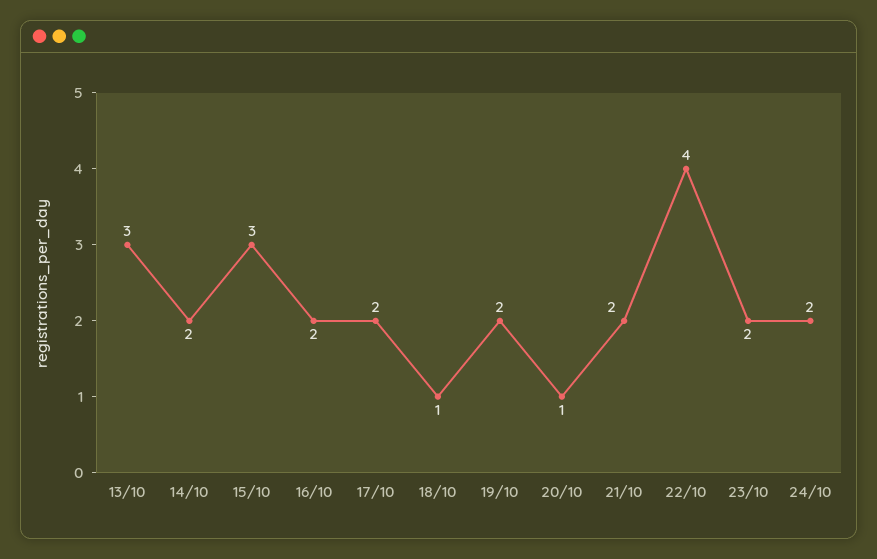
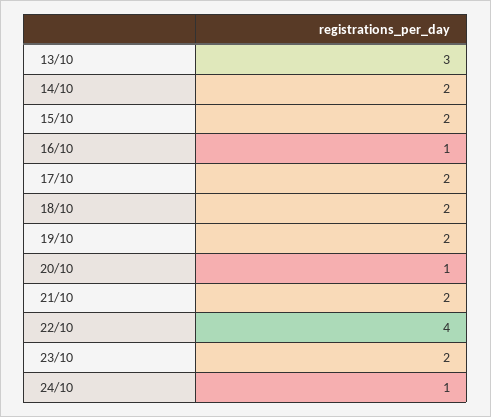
15/10: 3 -> 2
16/10: 2 -> 1
18/10: 1 -> 2
24/10: 2 -> 1

